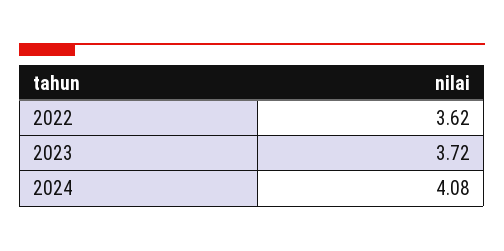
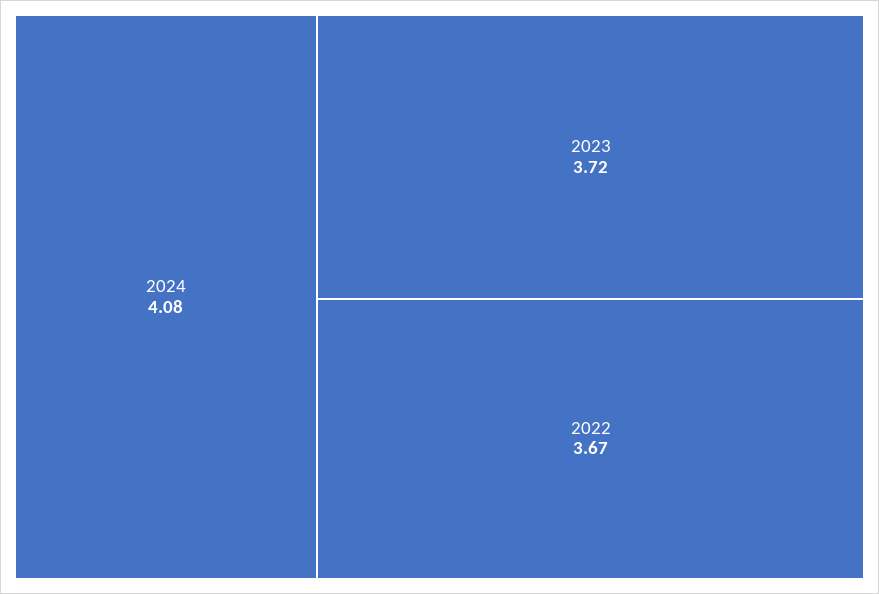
2022: 3.62 -> 3.67

